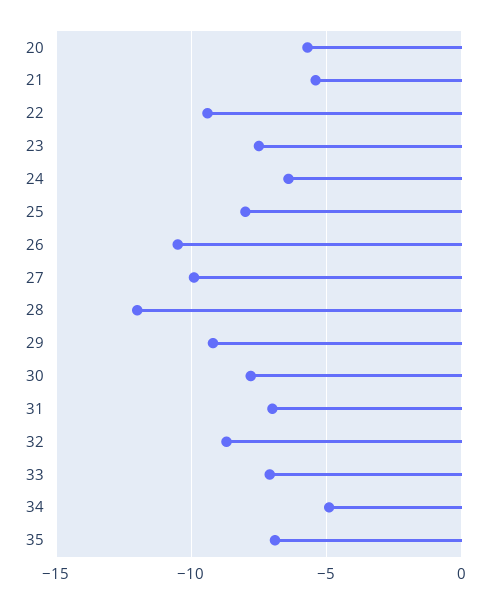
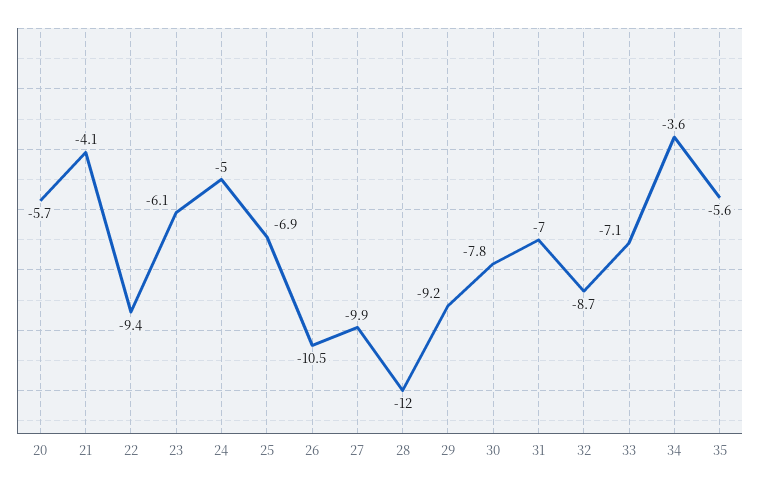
21: -5.5 -> -4.1
23: -7.5 -> -6.1
24: -6.5 -> -5
25: -8 -> -6.9
34: -5 -> -3.6
35: -7 -> -5.6

